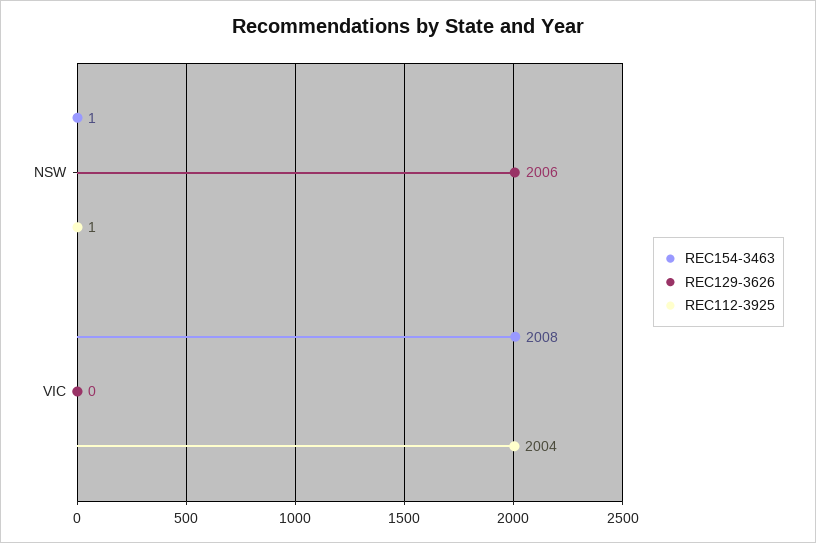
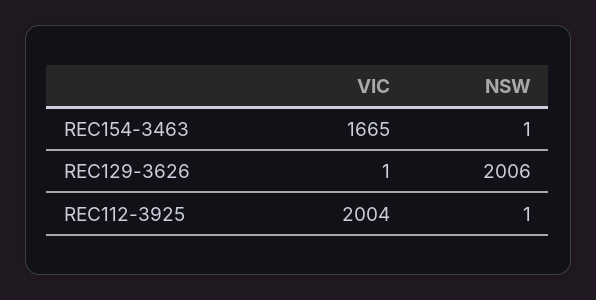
REC154-3463, VIC: 2008 -> 1665
REC129-3626, VIC: 0 -> 1

